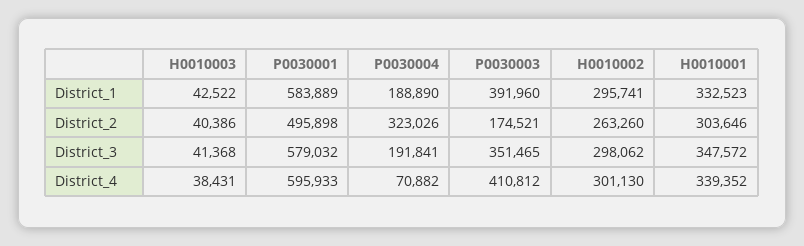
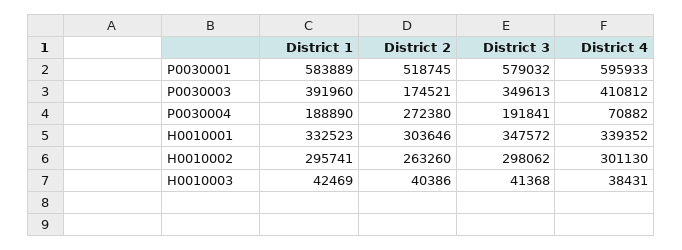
H0010003, District_1: 42522 -> 42469
P0030001, District_2: 495898 -> 518745
P0030004, District_2: 323026 -> 272380
P0030003, District_3: 351465 -> 349613

